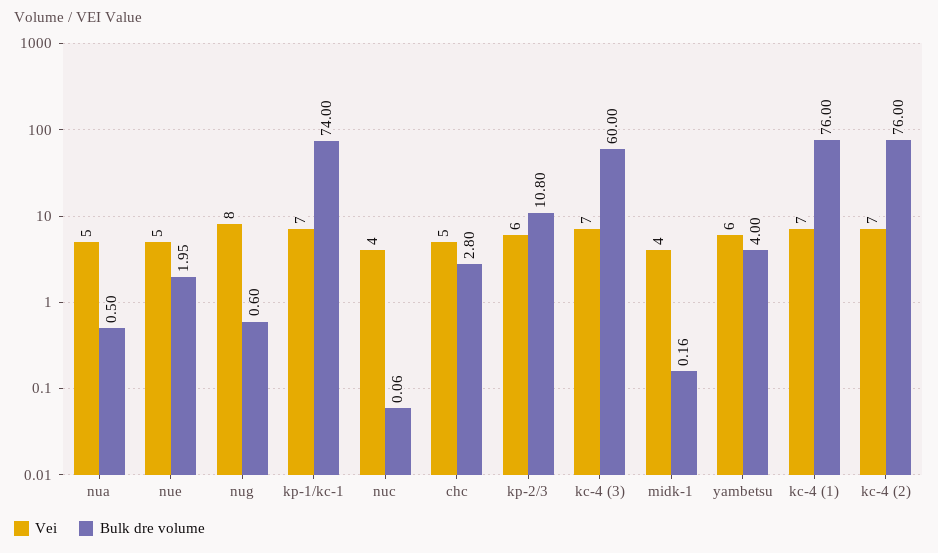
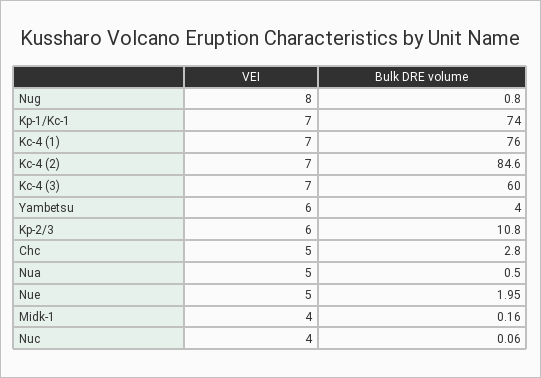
Bulk dre volume, nug: 0.6 -> 0.8
Bulk dre volume, kc-4 (2): 76 -> 84.6

